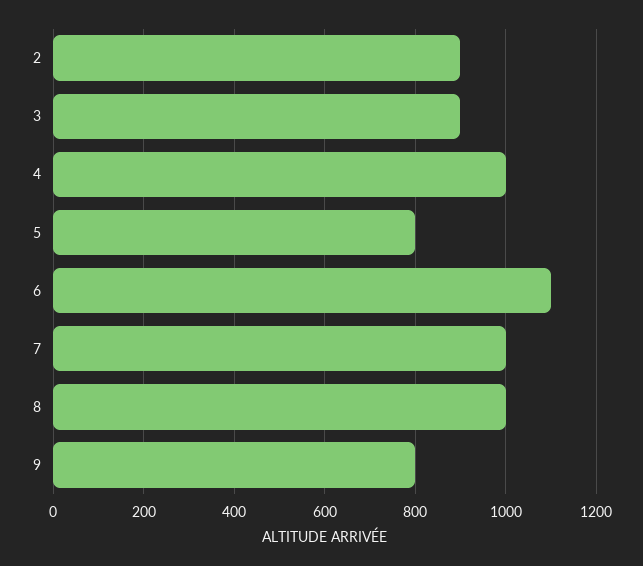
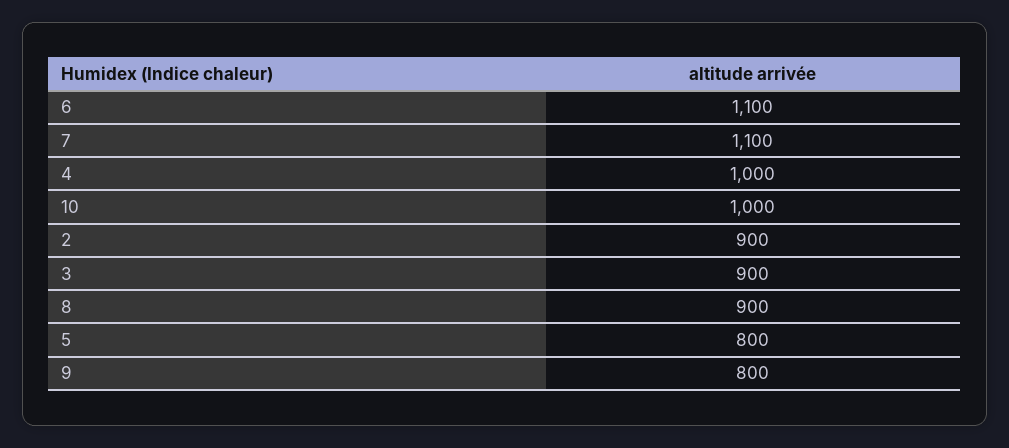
7: 1000 -> 1100
8: 1000 -> 900
10: none -> 1000

